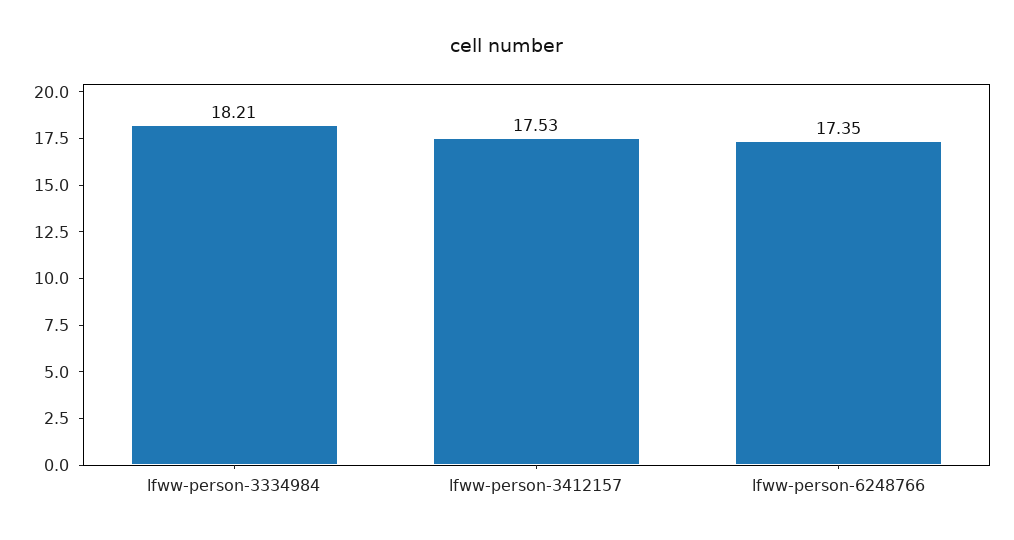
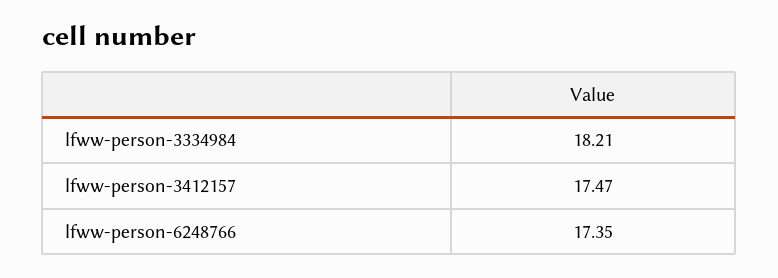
lfww-person-3412157: 17.53 -> 17.47

